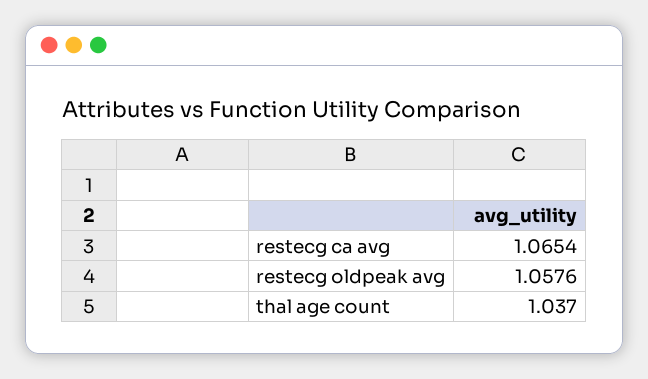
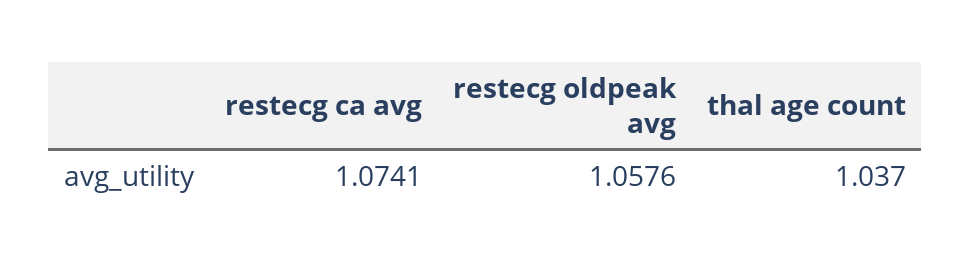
restecg ca avg: 1.0654 -> 1.0741

